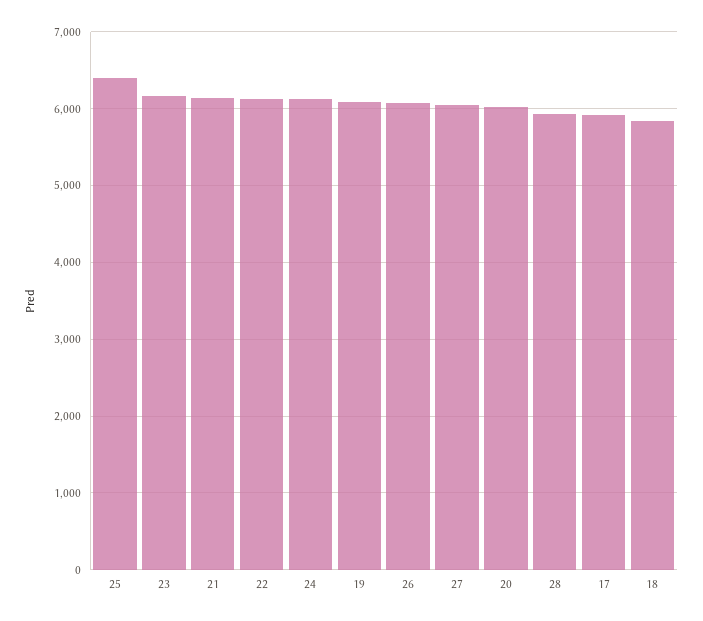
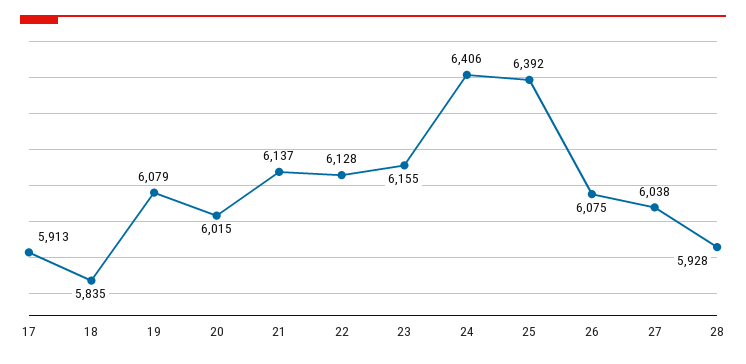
24: 6100 -> 6406

